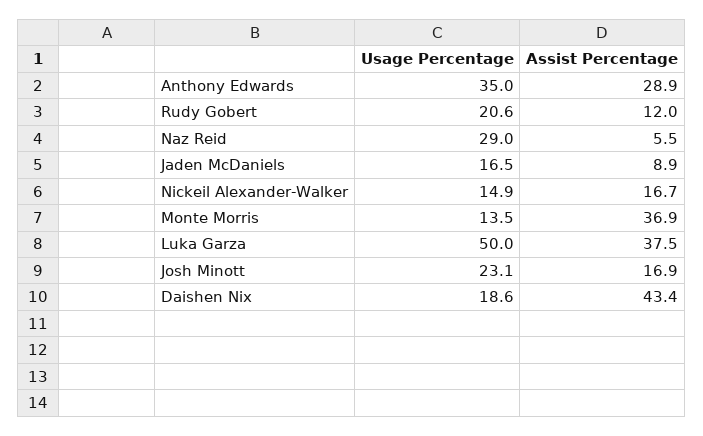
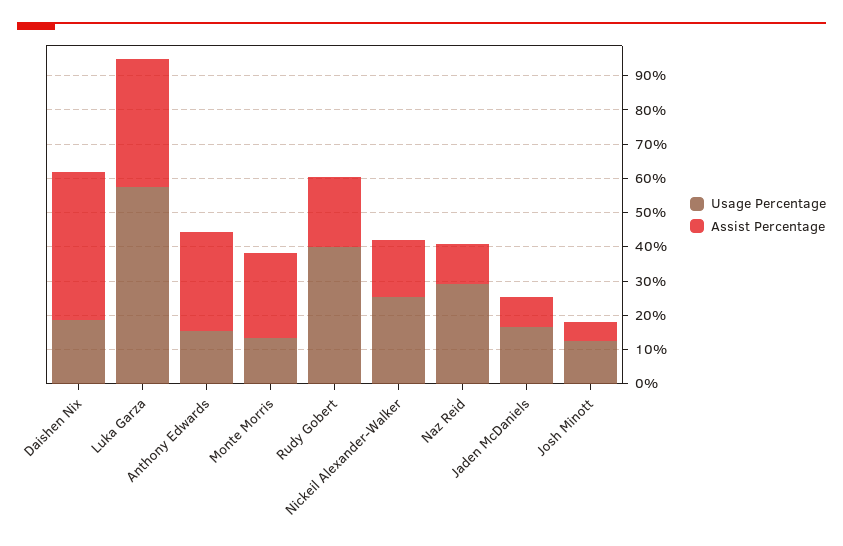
Usage Percentage, Anthony Edwards: 35 -> 15
Usage Percentage, Rudy Gobert: 20.6 -> 40
Assist Percentage, Rudy Gobert: 12 -> 20
Assist Percentage, Naz Reid: 5.5 -> 12.5
Usage Percentage, Nickeil Alexander-Walker: 14.9 -> 25
Assist Percentage, Monte Morris: 36.9 -> 25
Usage Percentage, Luka Garza: 50 -> 57.5
Usage Percentage, Josh Minott: 23.1 -> 12.5
Assist Percentage, Josh Minott: 16.9 -> 5

